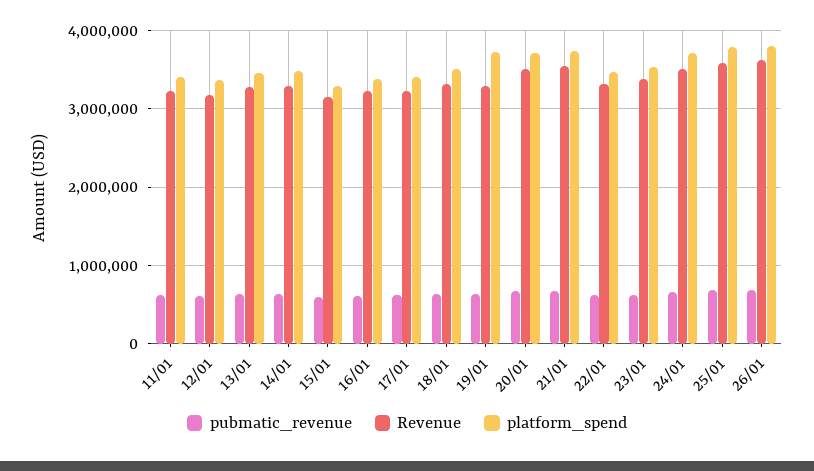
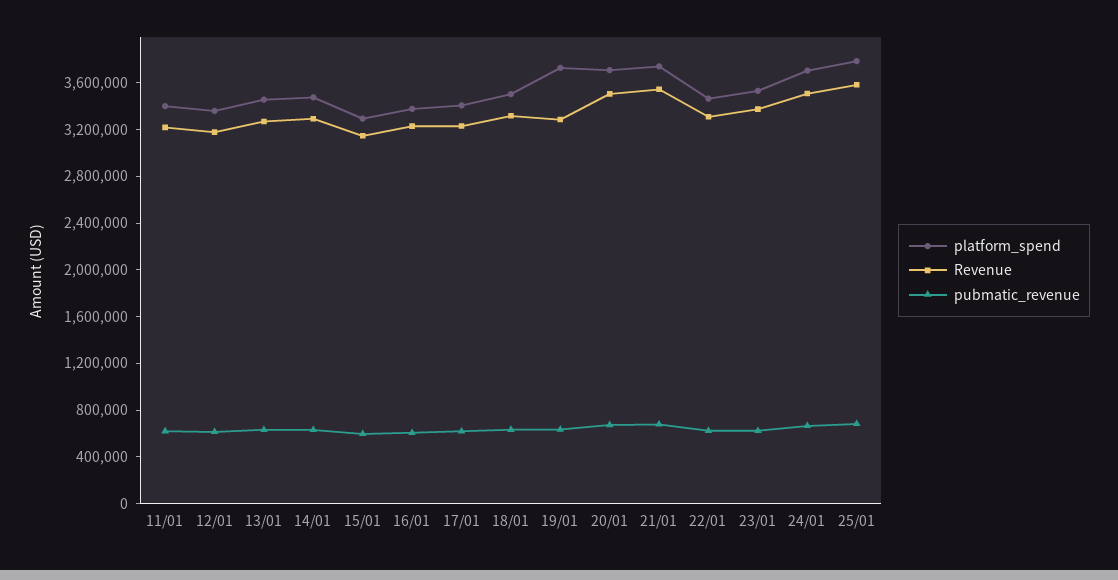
pubmatic_revenue, 26/01: 700000 -> none
Revenue, 26/01: 3600000 -> none
platform_spend, 26/01: 3800000 -> none

